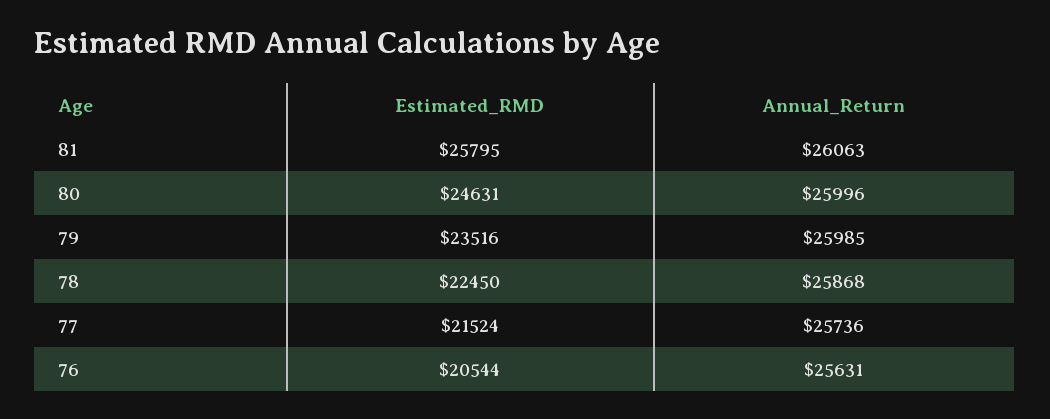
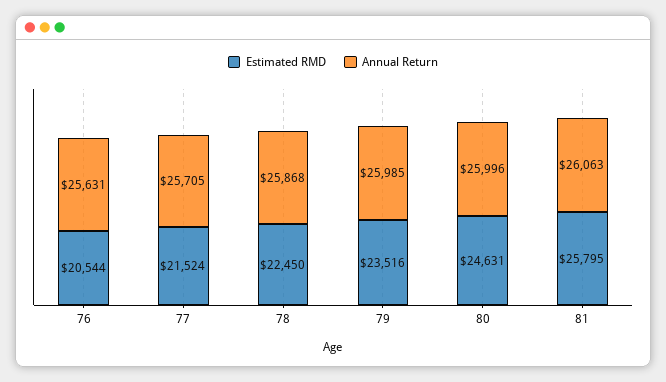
Annual_Return, 77: 25736 -> 25705

